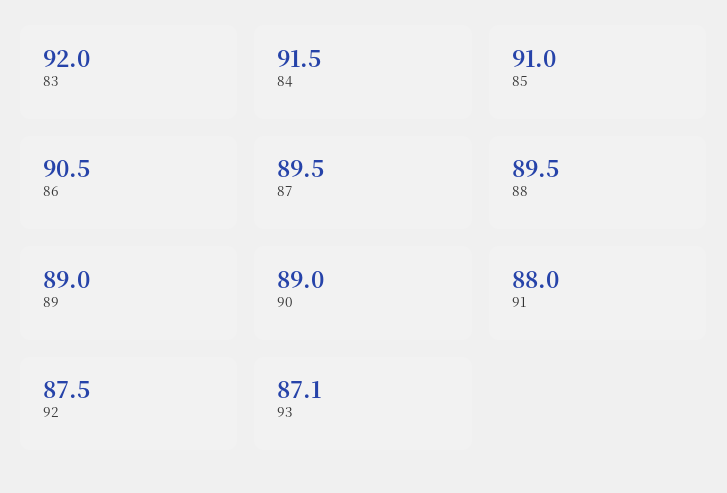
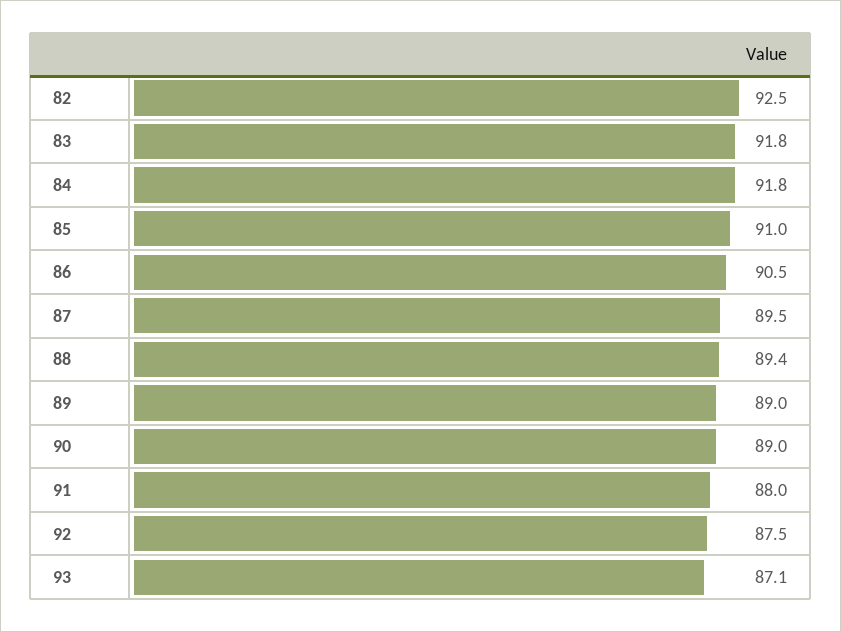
83: 92 -> 91.8
84: 91.5 -> 91.8
88: 89.5 -> 89.4
82: none -> 92.5

